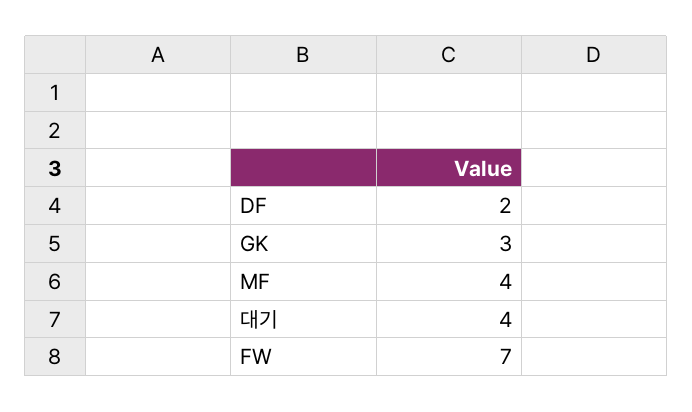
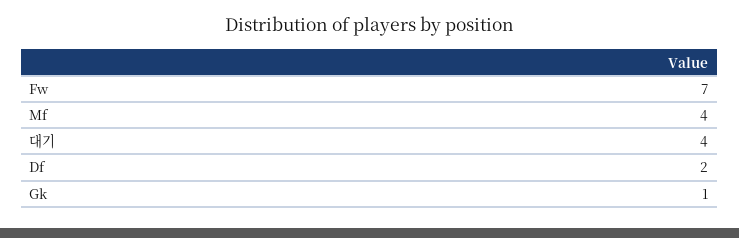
GK: 3 -> 1

